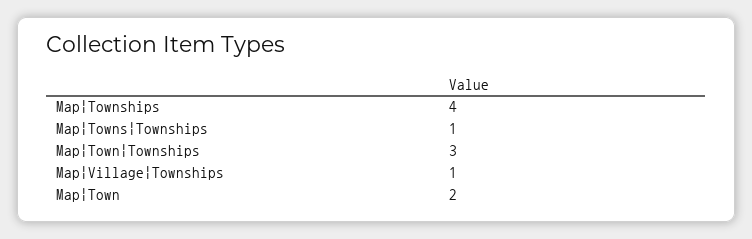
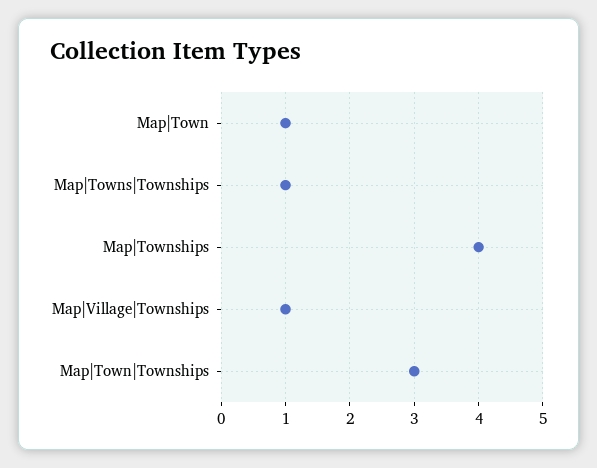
Map|Town: 2 -> 1

